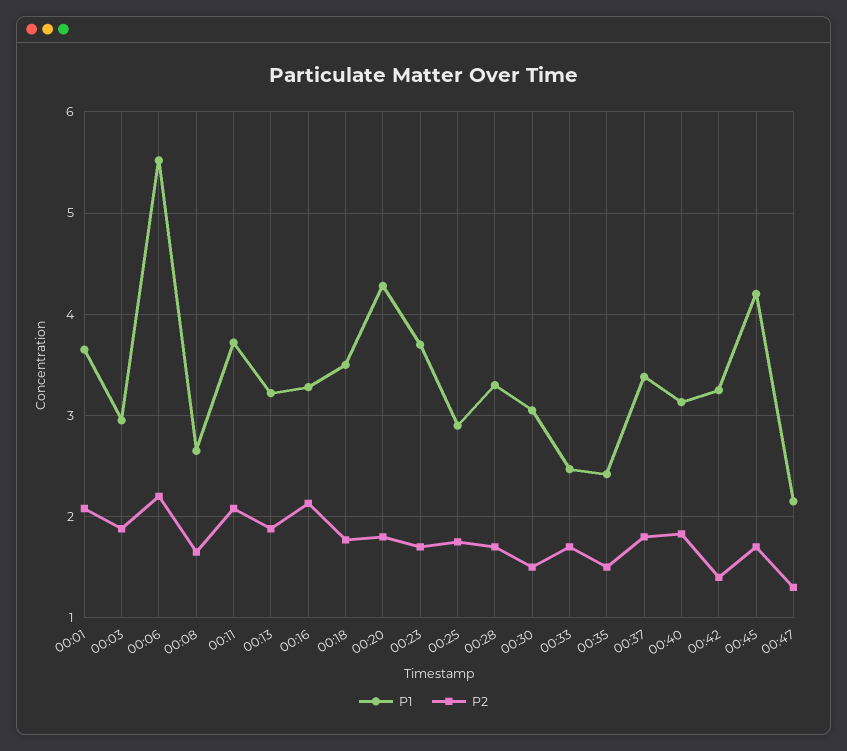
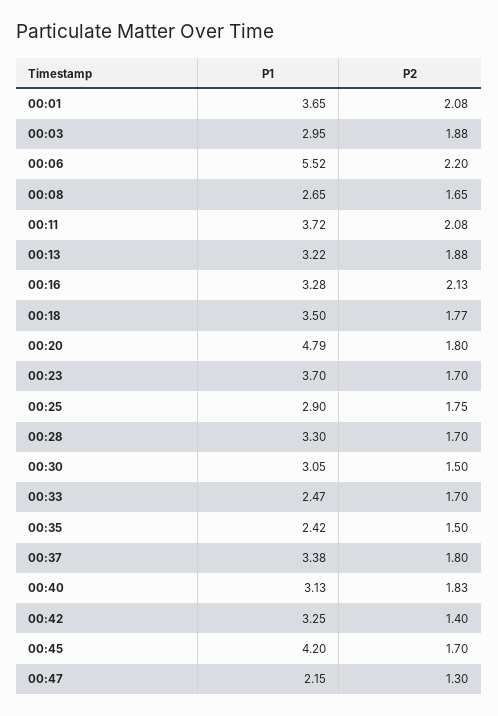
P1, 00:20: 4.3 -> 4.79

